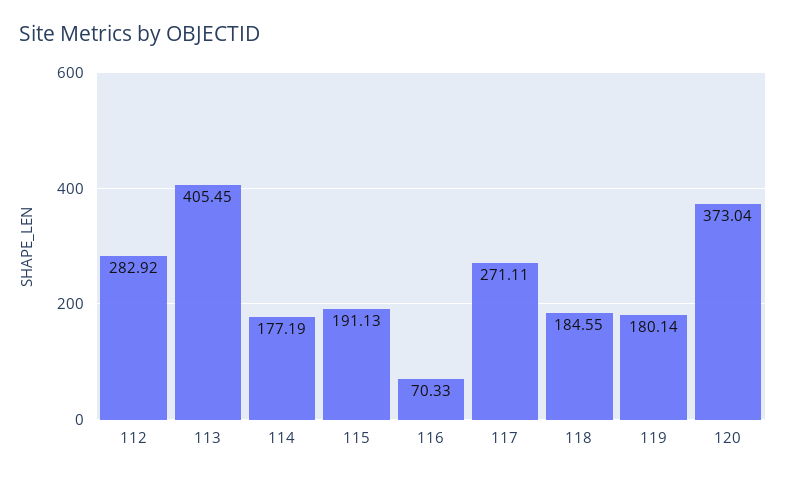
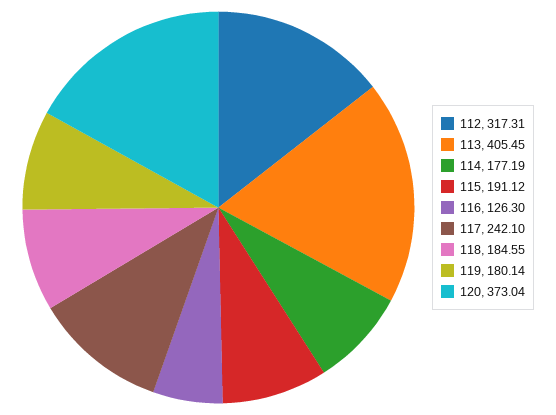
112: 282.92 -> 317.31
115: 191.13 -> 191.12
116: 70.33 -> 126.3
117: 271.11 -> 242.1

